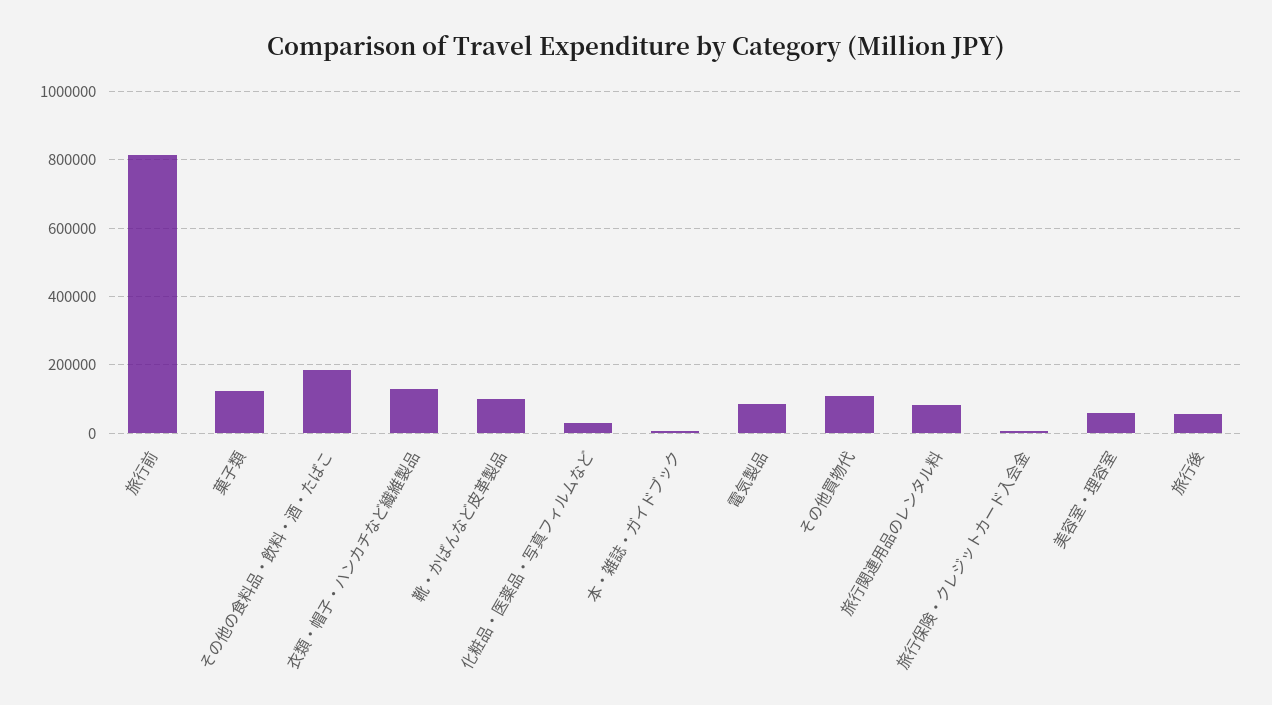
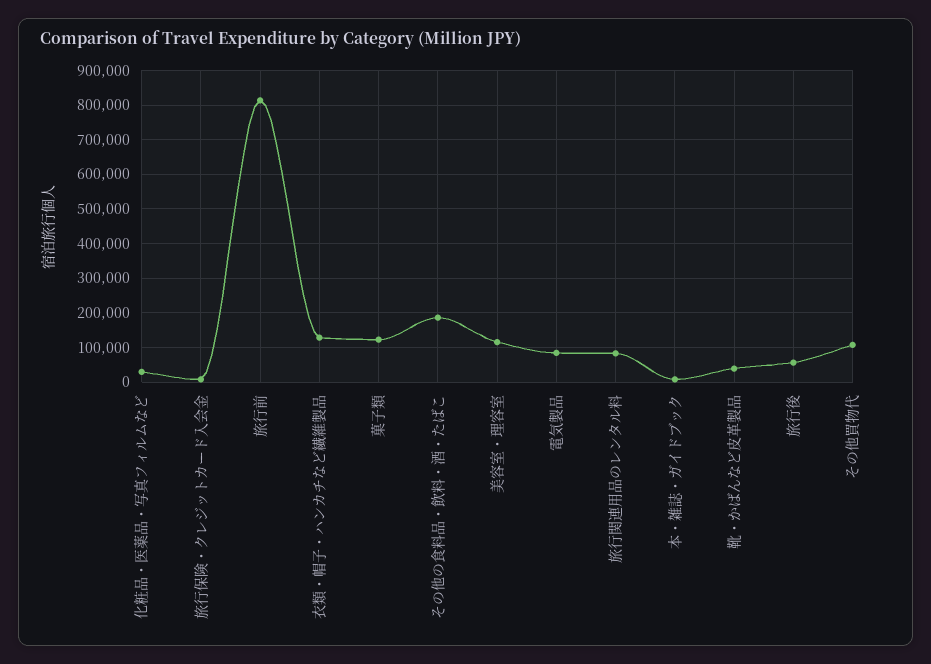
靴・かばんなど皮革製品: 100000 -> 40000
美容室・理容室: 60000 -> 120000

